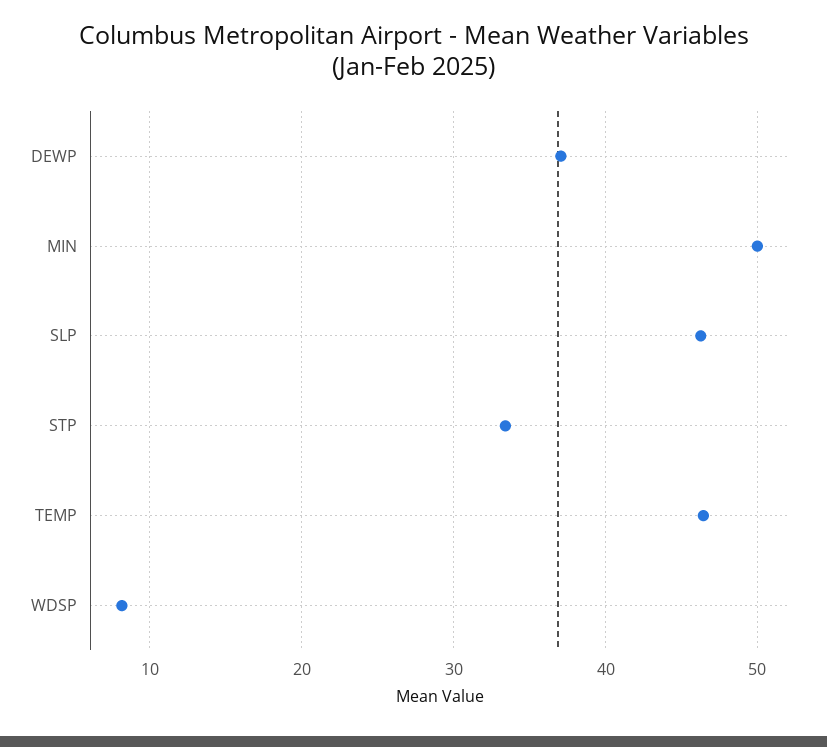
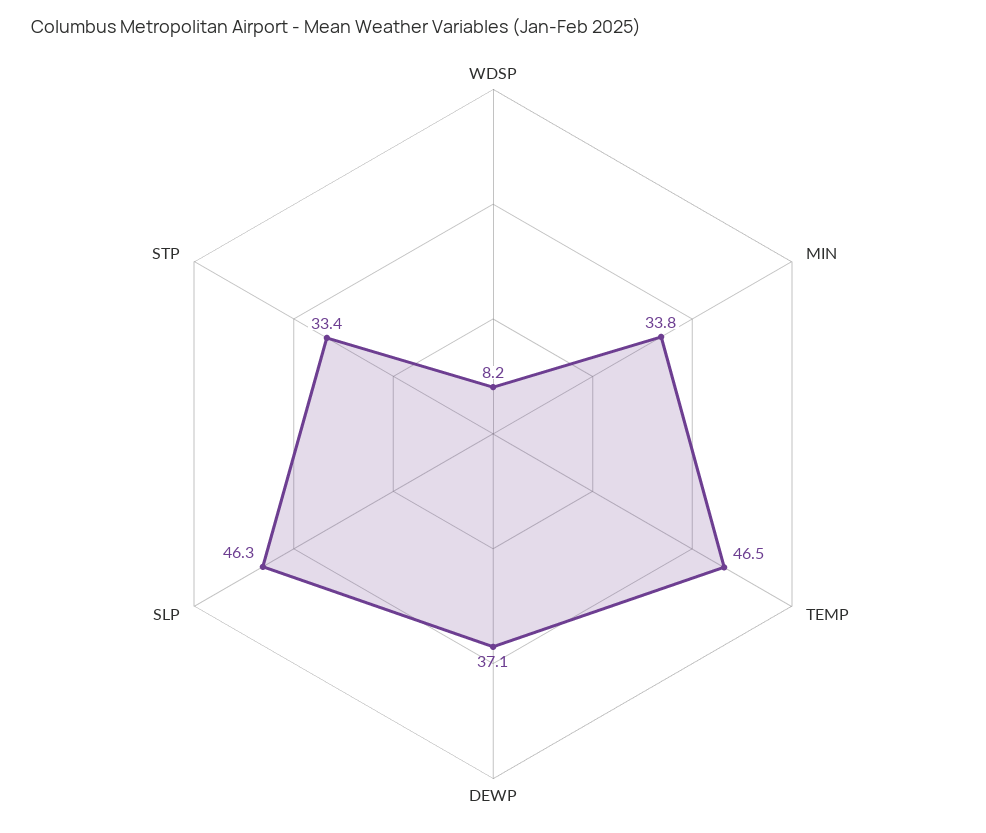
MIN: 50 -> 33.8

